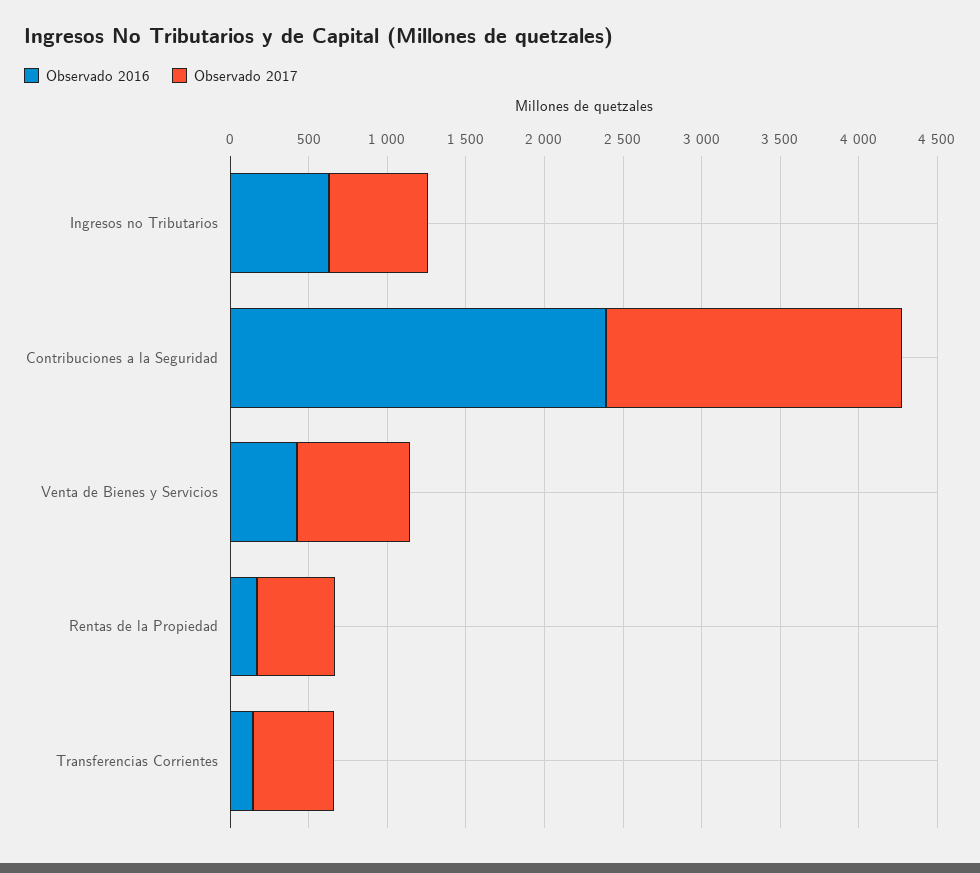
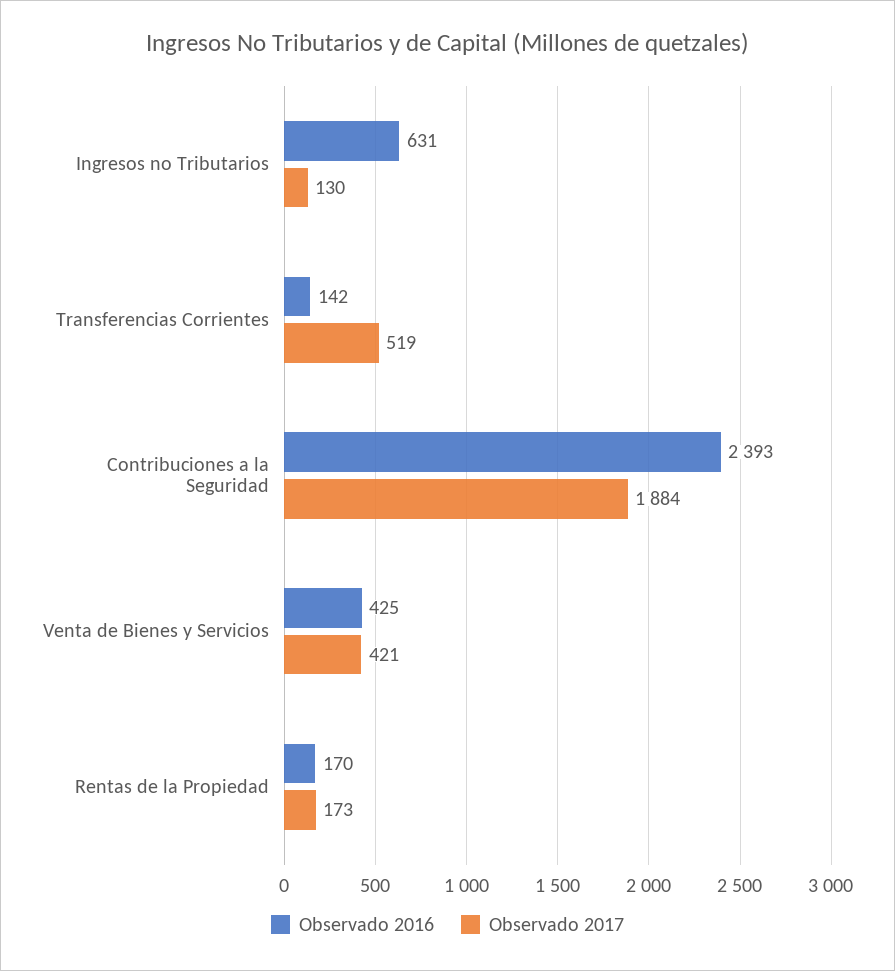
Observado 2017, Ingresos no Tributarios: 600 -> 130
Observado 2017, Venta de Bienes y Servicios: 700 -> 421
Observado 2017, Rentas de la Propiedad: 500 -> 173

